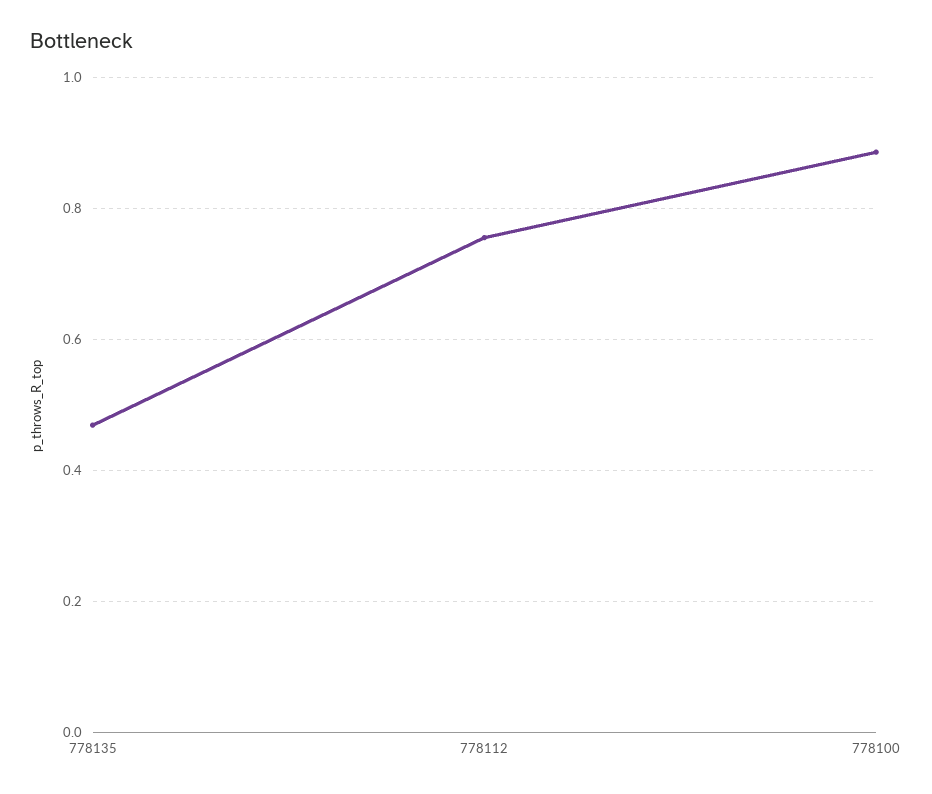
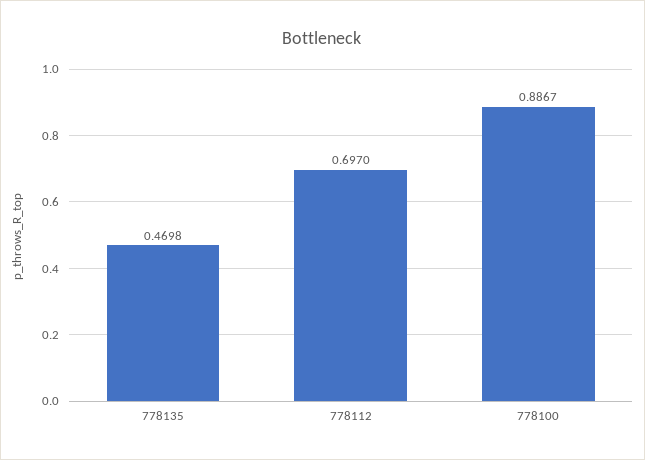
778112: 0.76 -> 0.697

